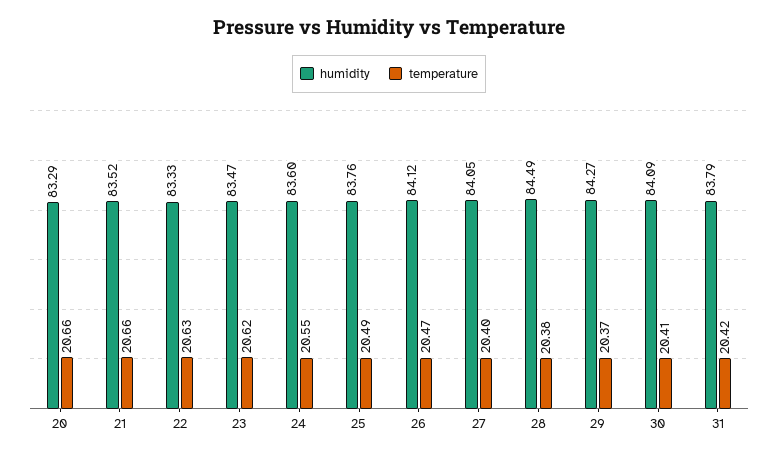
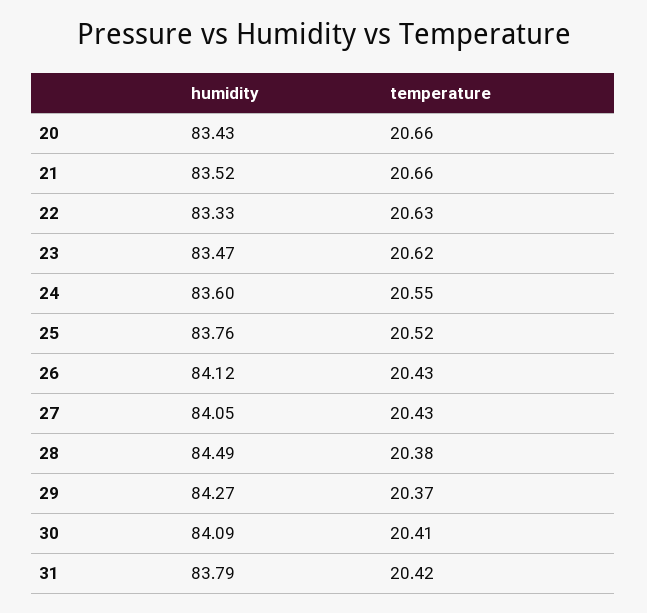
humidity, 20: 83.29 -> 83.43
temperature, 25: 20.49 -> 20.52
temperature, 26: 20.47 -> 20.43
temperature, 27: 20.4 -> 20.43

